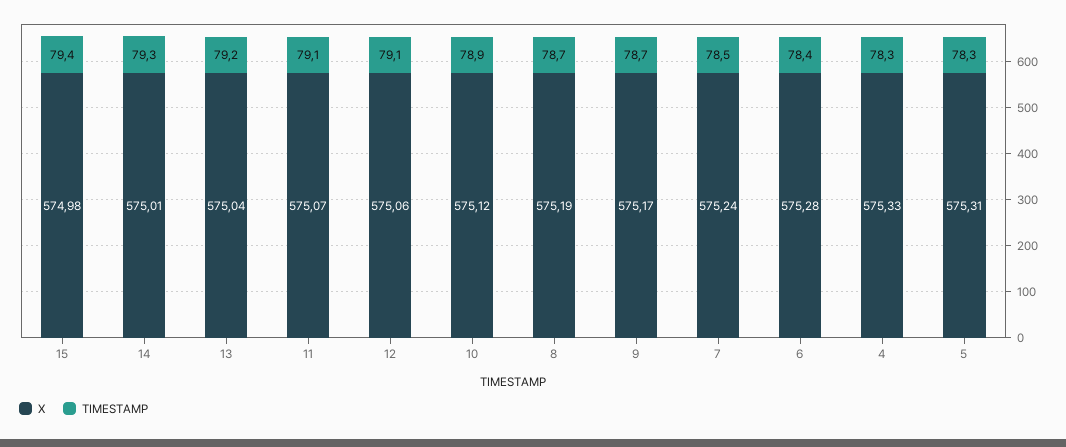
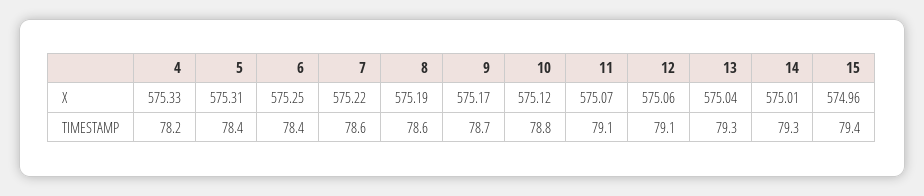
X, 15: 574.98 -> 574.96
TIMESTAMP, 13: 79.2 -> 79.3
TIMESTAMP, 10: 78.9 -> 78.8
TIMESTAMP, 8: 78.7 -> 78.6
X, 7: 575.24 -> 575.22
TIMESTAMP, 7: 78.5 -> 78.6
X, 6: 575.28 -> 575.25
TIMESTAMP, 4: 78.3 -> 78.2
TIMESTAMP, 5: 78.3 -> 78.4

